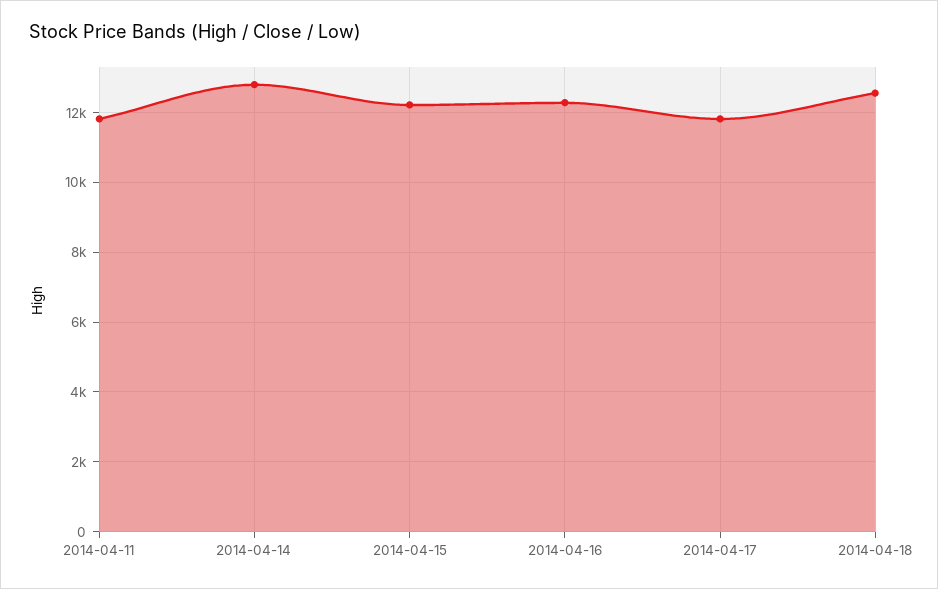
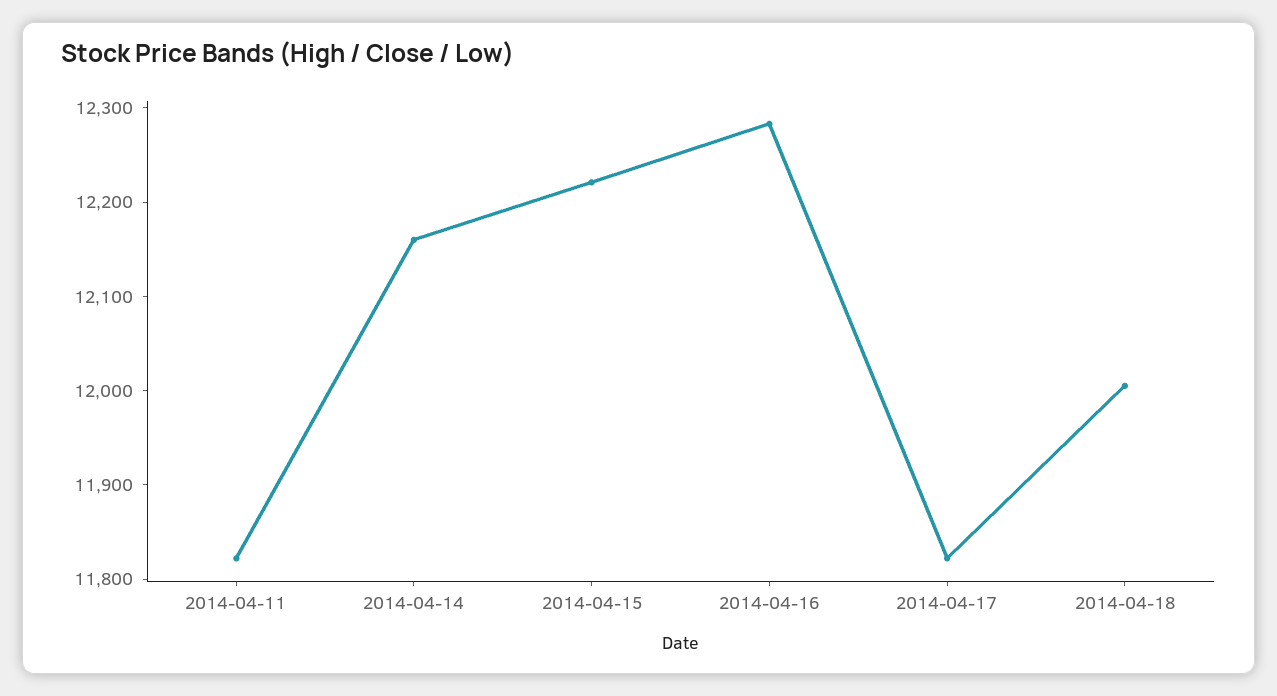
2014-04-14: 12800 -> 12160
2014-04-18: 12600 -> 12000

